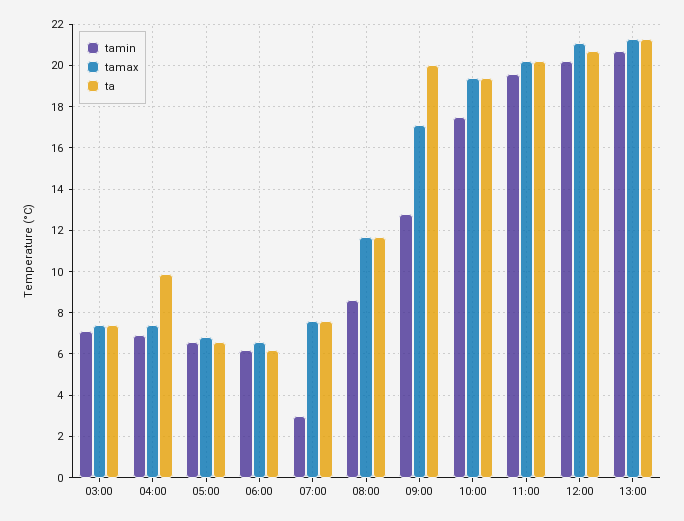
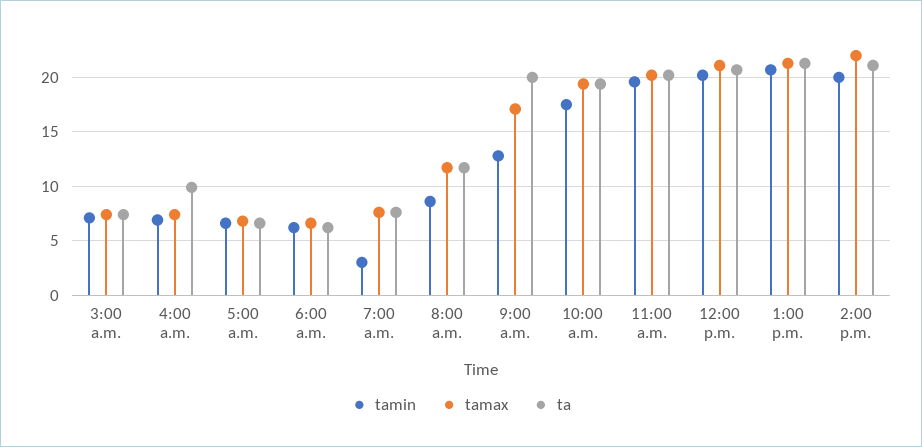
tamin, 2:00 p.m.: none -> 20
tamax, 2:00 p.m.: none -> 22
ta, 2:00 p.m.: none -> 21

